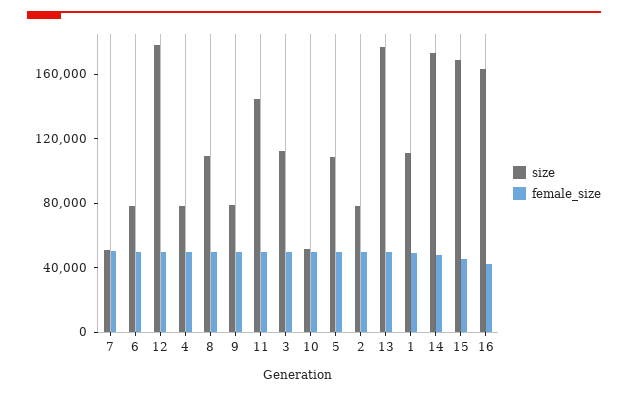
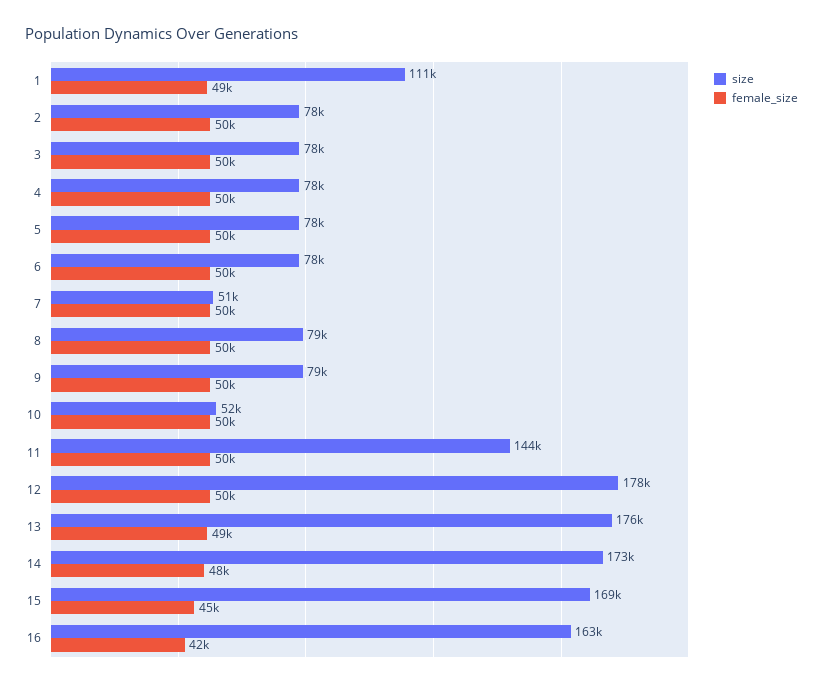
size, 8: 110000 -> 79000
size, 3: 110000 -> 78000
size, 5: 110000 -> 78000

